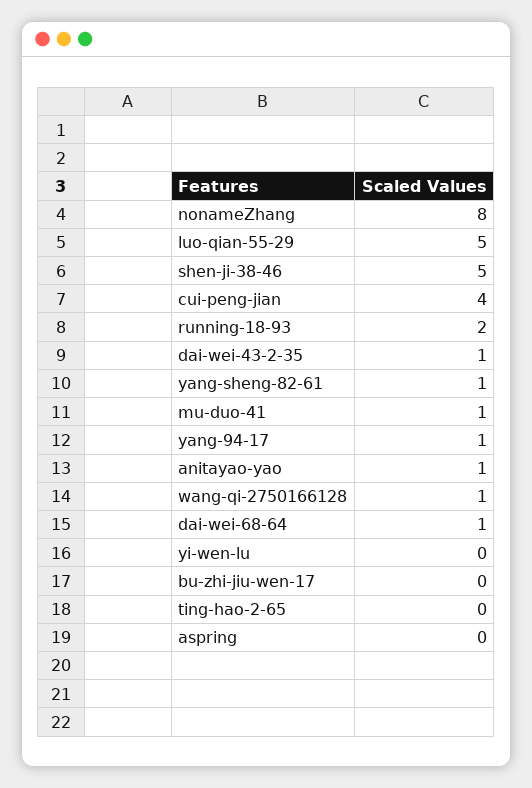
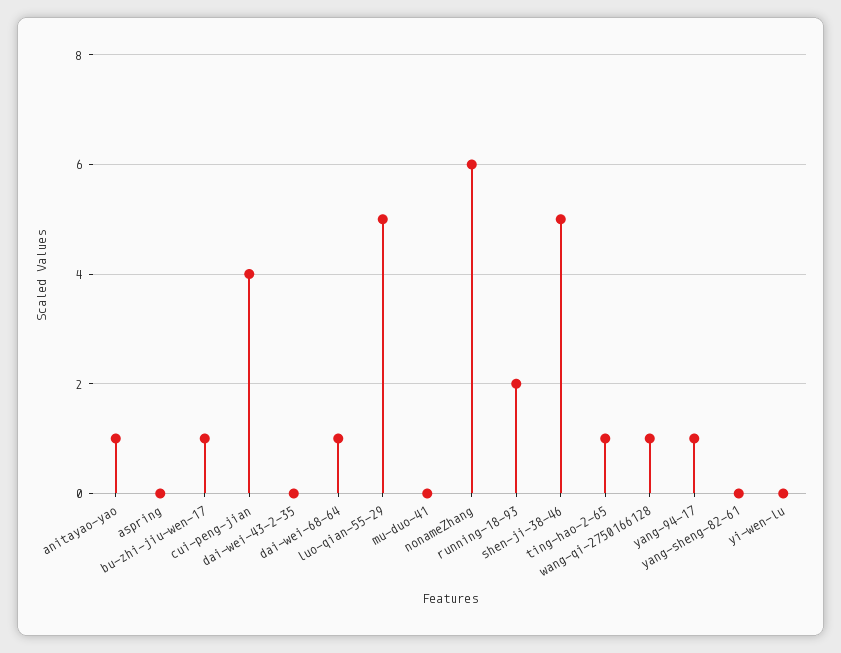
nonameZhang: 8 -> 6
dai-wei-43-2-35: 1 -> 0
yang-sheng-82-61: 1 -> 0
mu-duo-41: 1 -> 0
bu-zhi-jiu-wen-17: 0 -> 1
ting-hao-2-65: 0 -> 1

